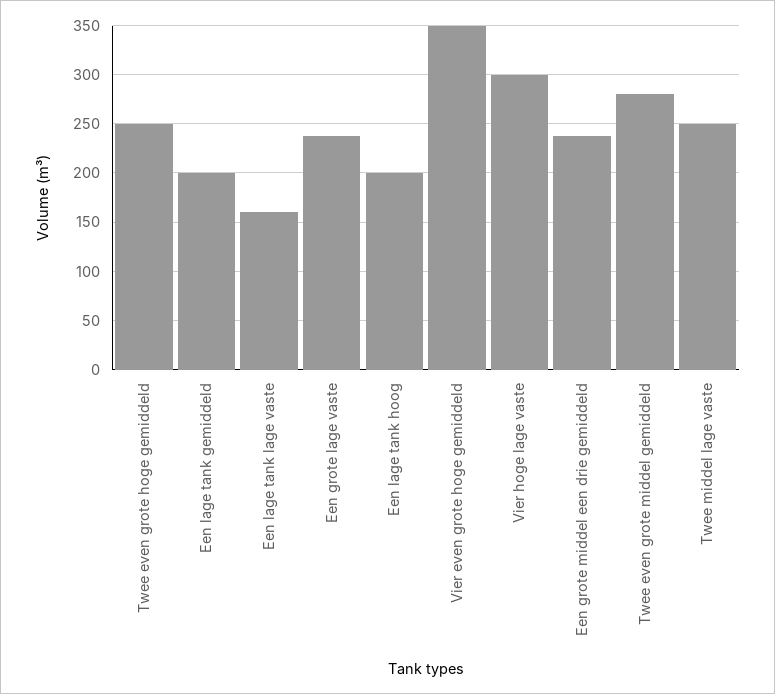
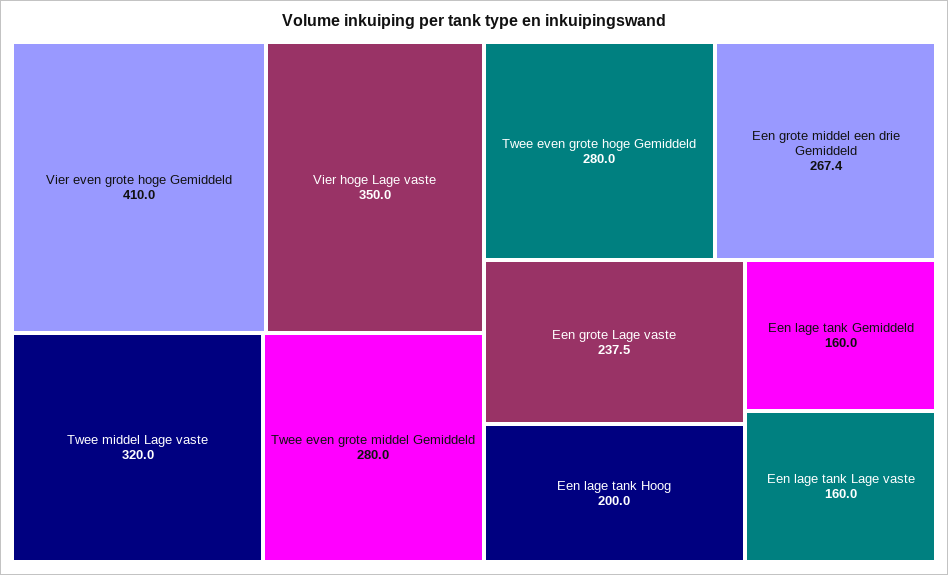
Twee even grote hoge gemiddeld: 250 -> 280
Een lage tank gemiddeld: 200 -> 160
Vier even grote hoge gemiddeld: 350 -> 410
Vier hoge lage vaste: 300 -> 350
Een grote middel een drie gemiddeld: 240 -> 267.4
Twee middel lage vaste: 250 -> 320

